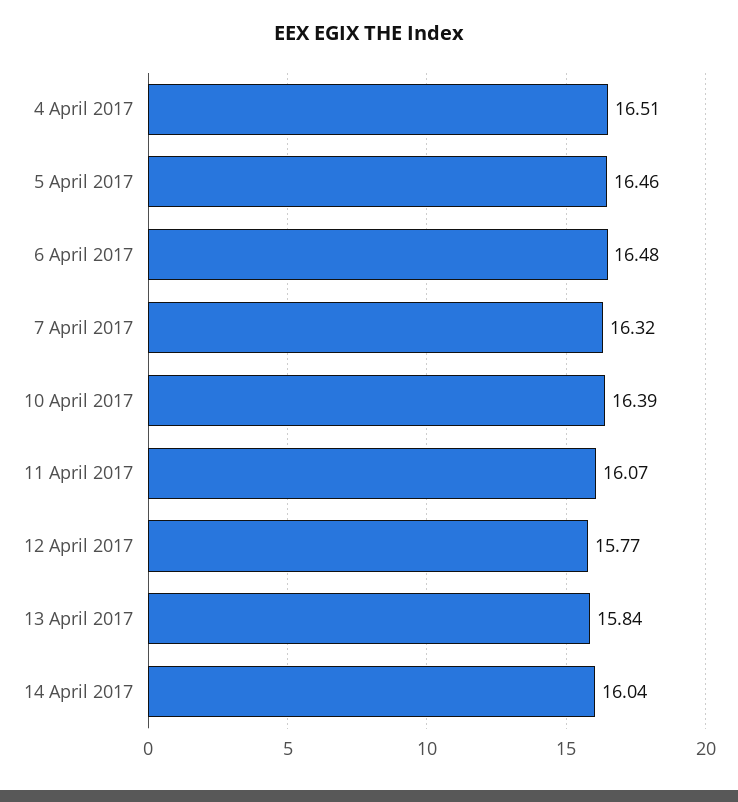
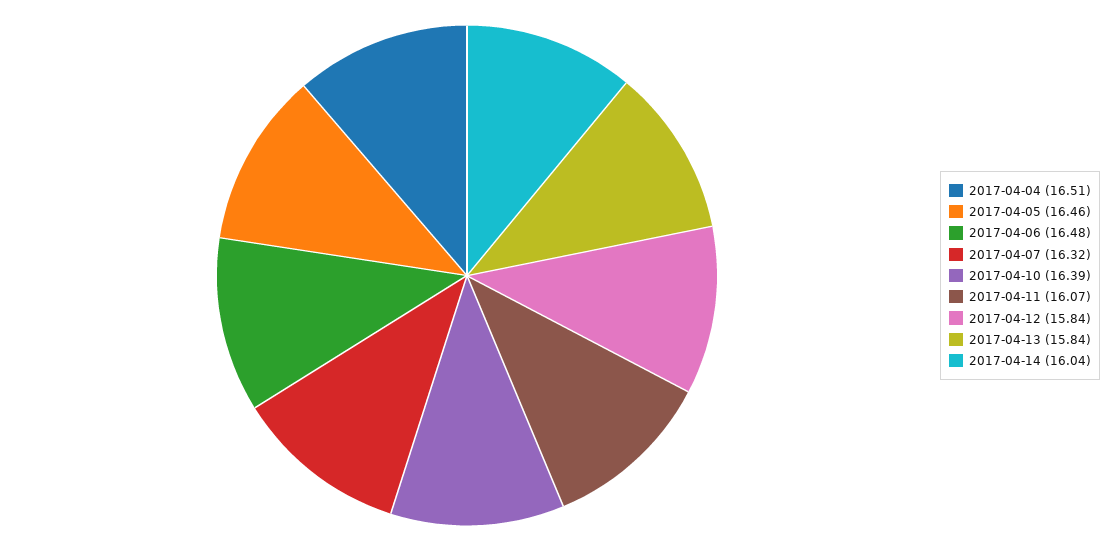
12 April 2017: 15.77 -> 15.84

